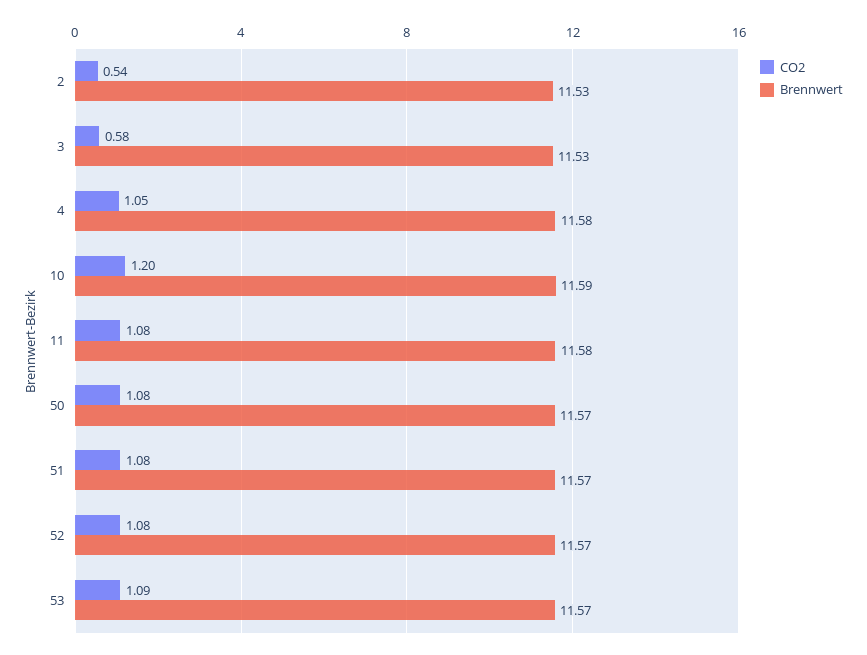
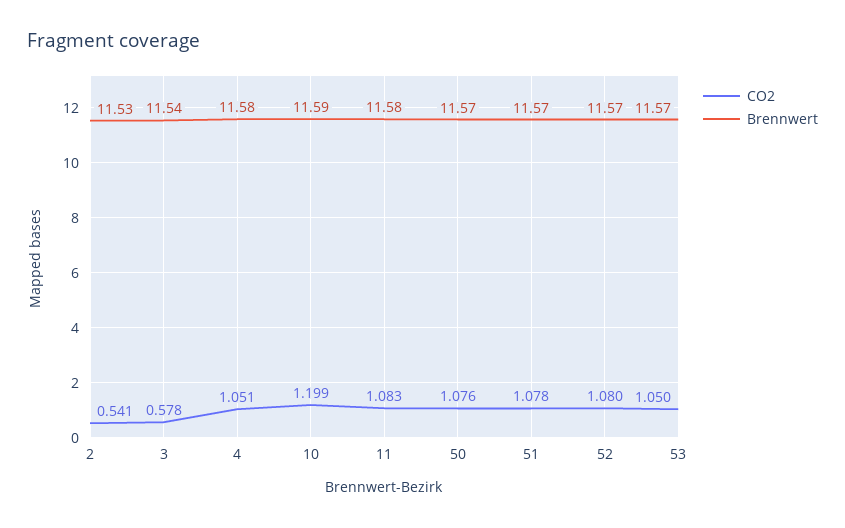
Brennwert, 3: 11.53 -> 11.54
CO2, 53: 1.09 -> 1.05

